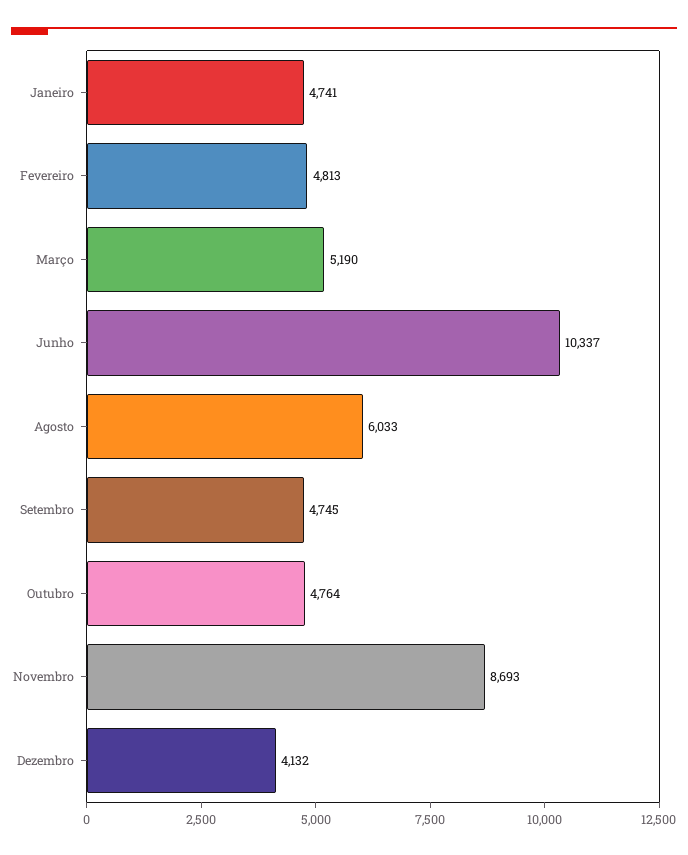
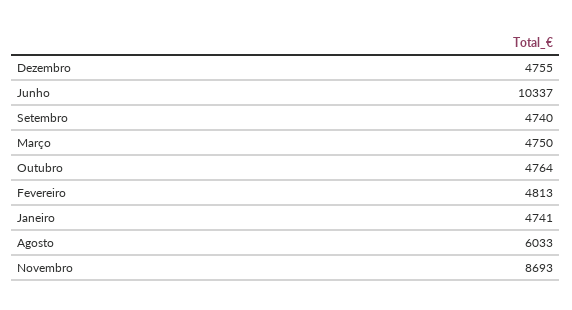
Março: 5190 -> 4750
Setembro: 4745 -> 4740
Dezembro: 4132 -> 4755

